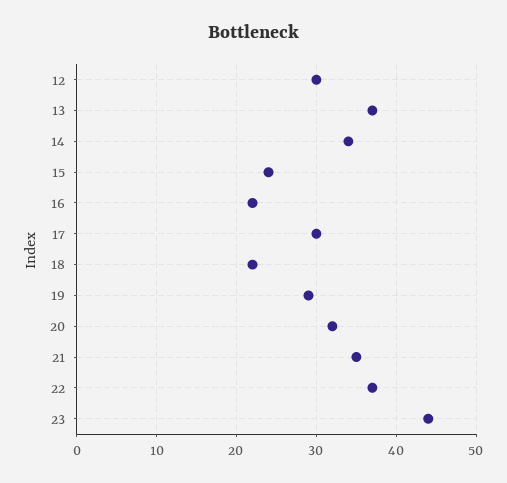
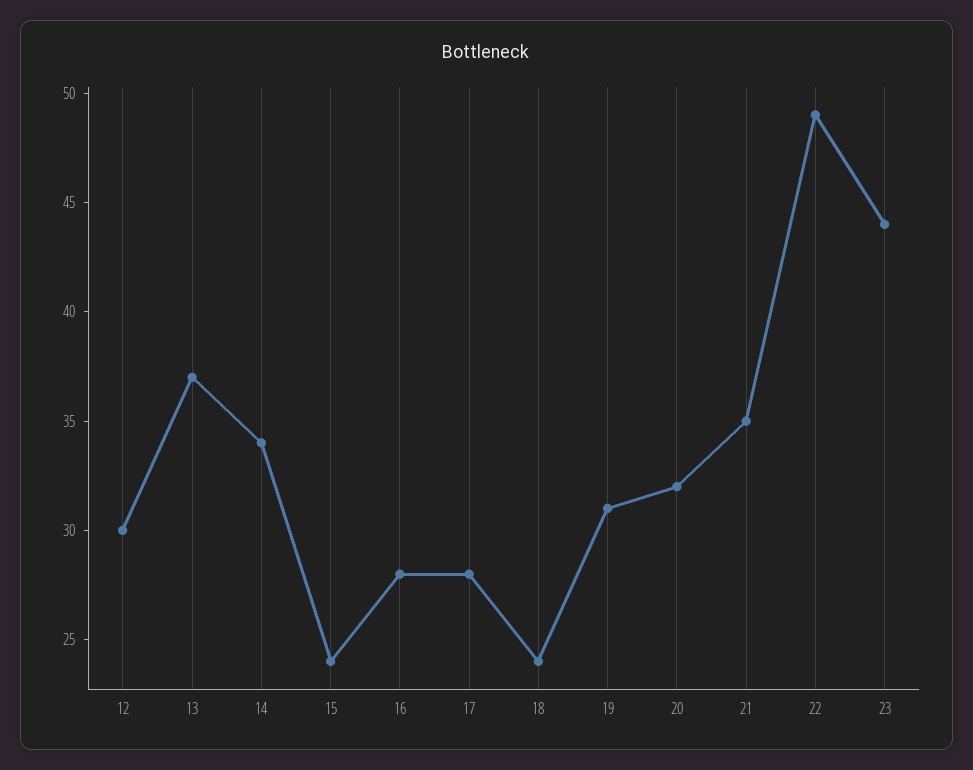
16: 22 -> 28
17: 30 -> 28
18: 22 -> 24
19: 29 -> 31
22: 37 -> 49

